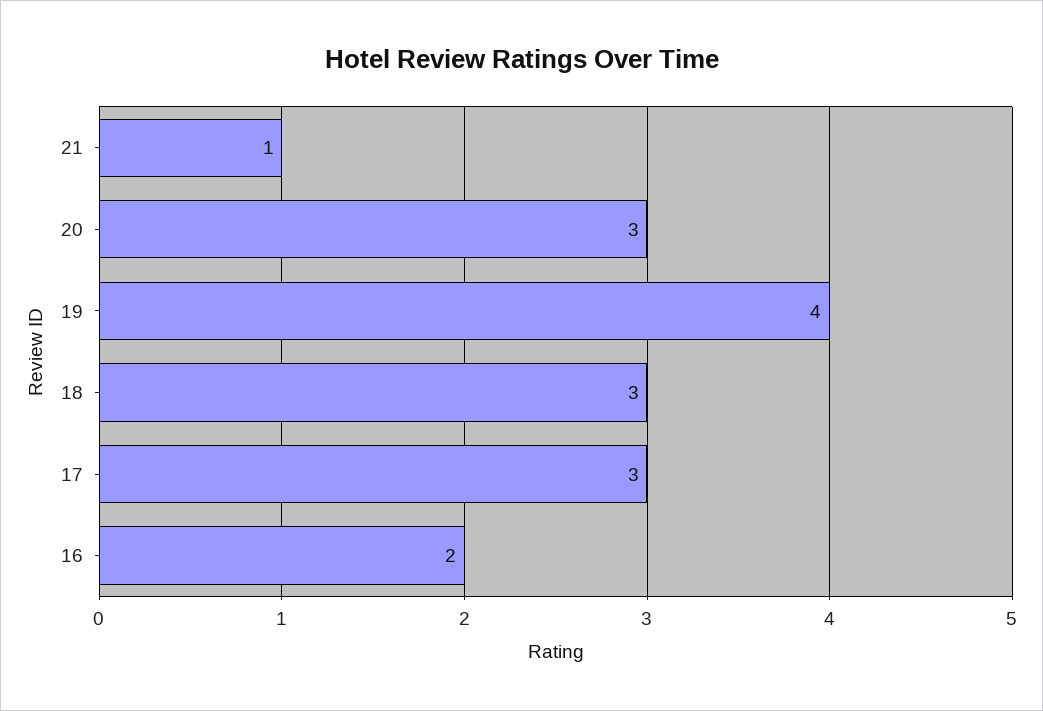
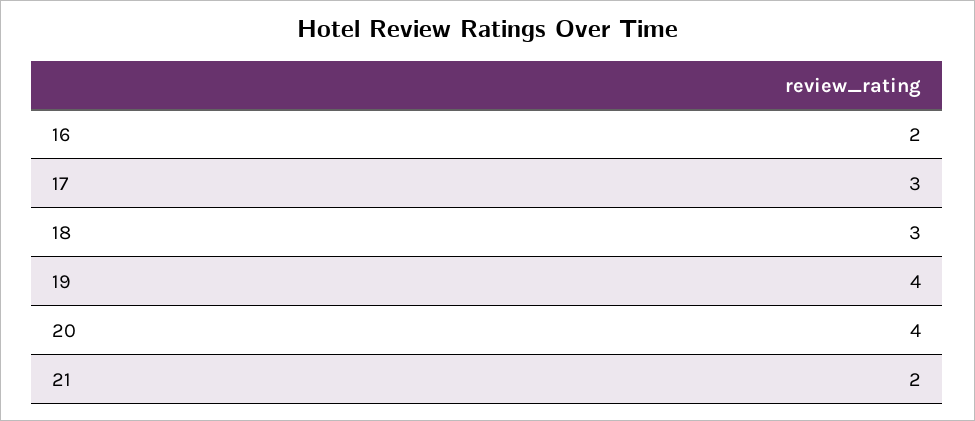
21: 1 -> 2
20: 3 -> 4

